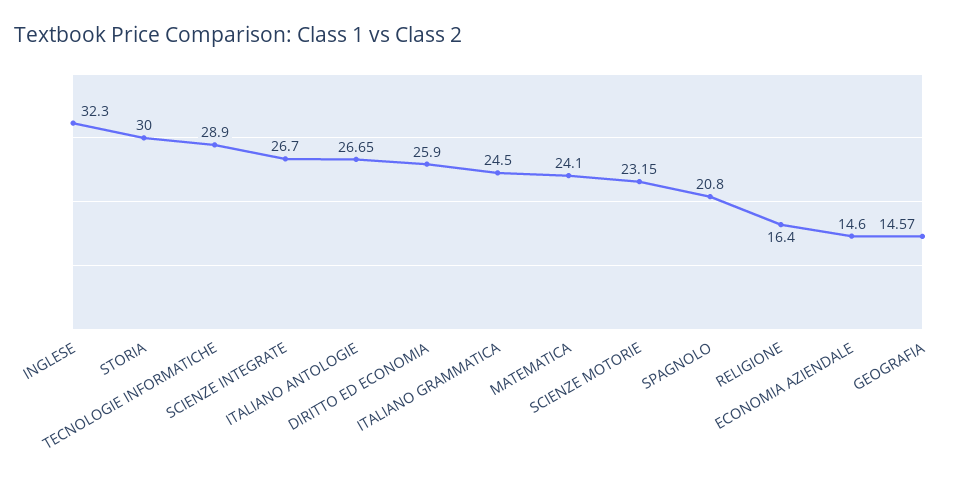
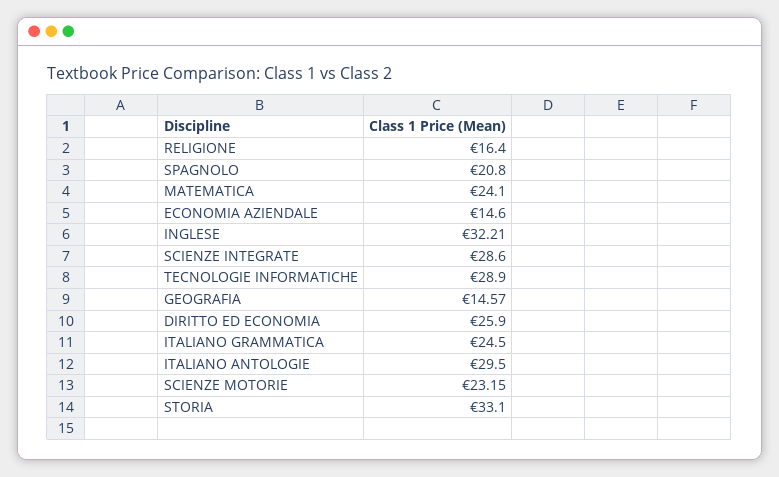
INGLESE: 32.3 -> 32.21
STORIA: 30 -> 33.1
SCIENZE INTEGRATE: 26.7 -> 28.6
ITALIANO ANTOLOGIE: 26.65 -> 29.5

